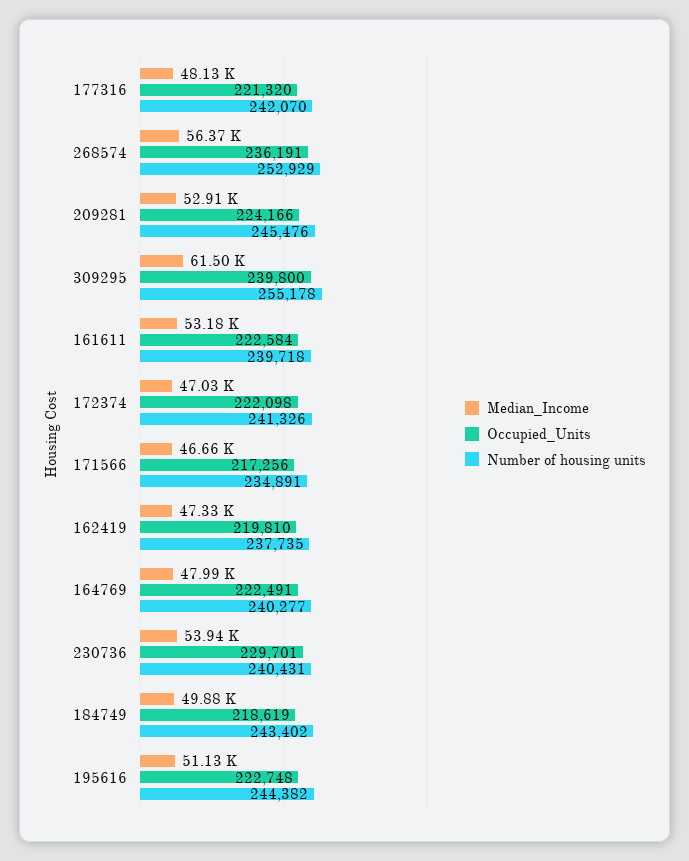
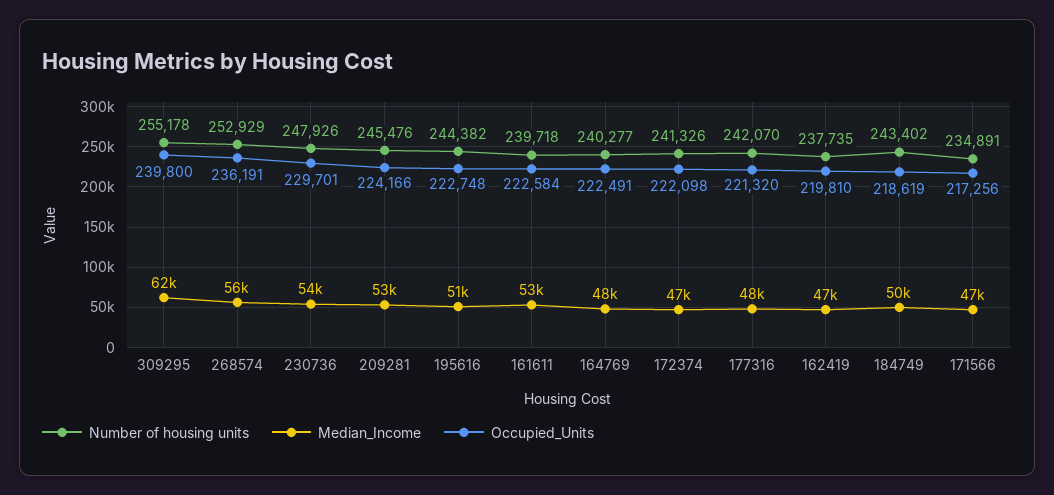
Number of housing units, 230736: 240431 -> 247926

